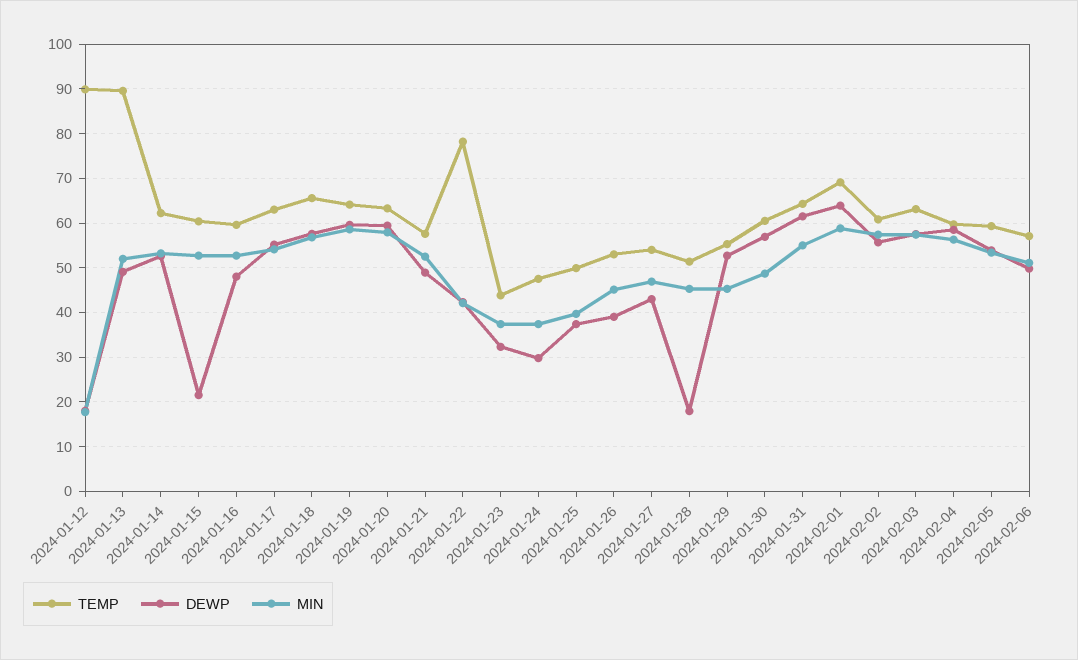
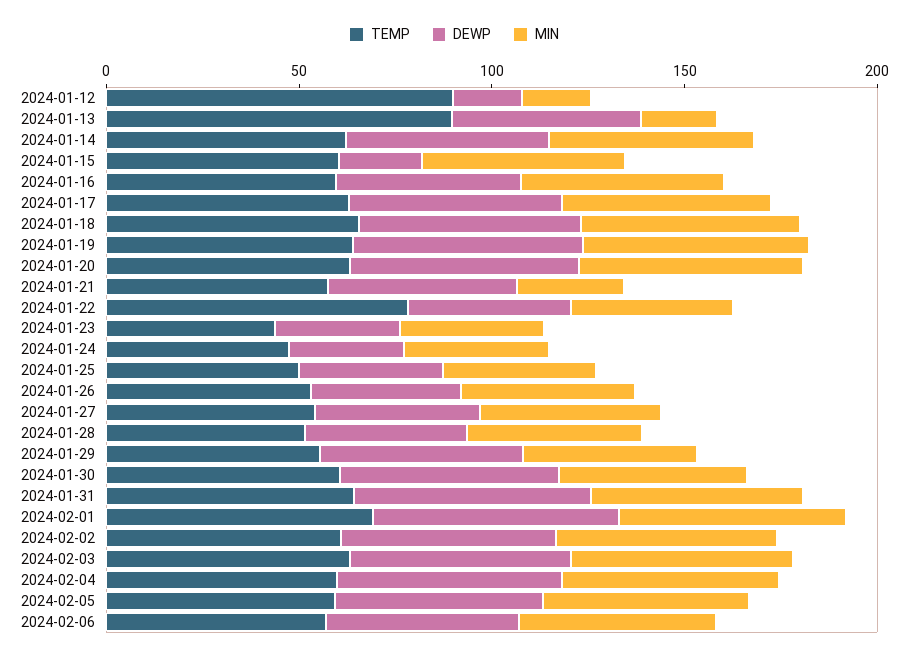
MIN, 2024-01-13: 52 -> 20
MIN, 2024-01-21: 52 -> 30
DEWP, 2024-01-28: 18 -> 40

